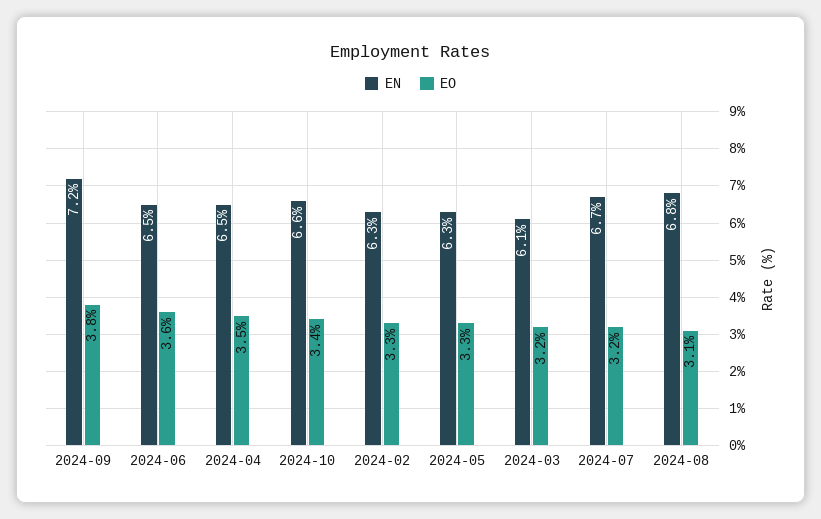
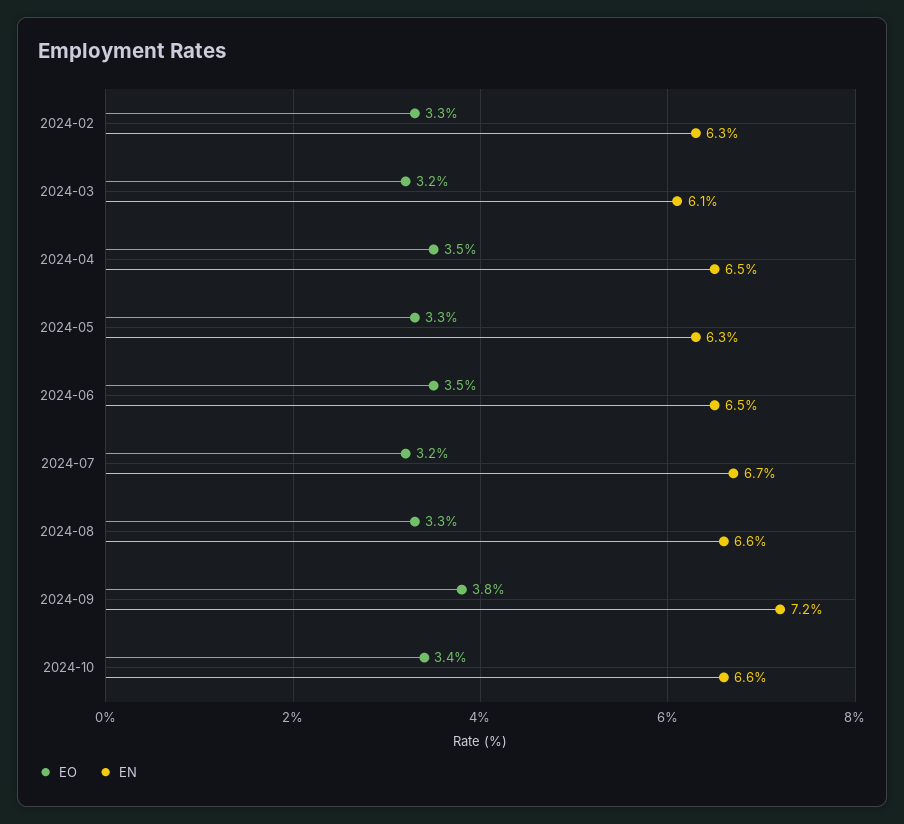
EO, 2024-06: 3.6 -> 3.5
EN, 2024-08: 6.8 -> 6.6
EO, 2024-08: 3.1 -> 3.3

